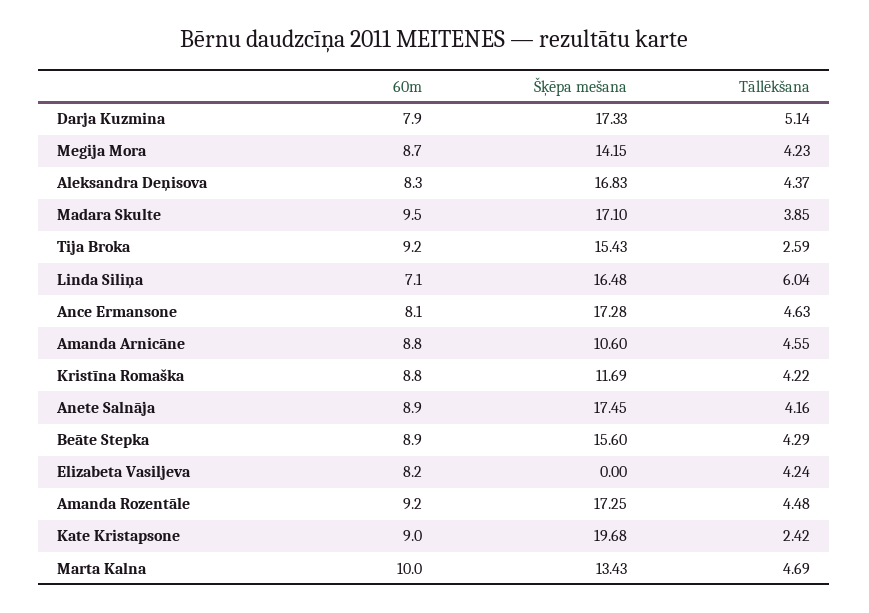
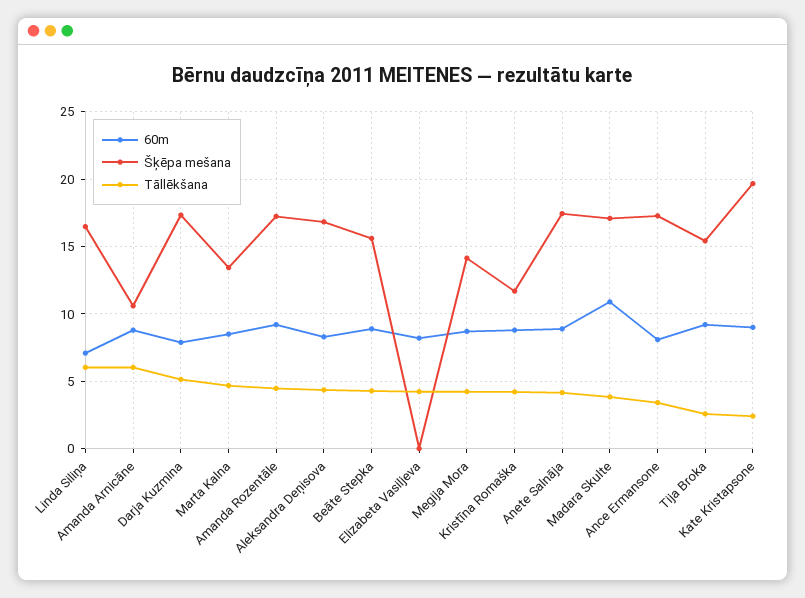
60m, Madara Skulte: 9.5 -> 11
Tāllēkšana, Ance Ermansone: 4.63 -> 3.5
Tāllēkšana, Amanda Arnicāne: 4.55 -> 6
60m, Marta Kalna: 10 -> 8.5

